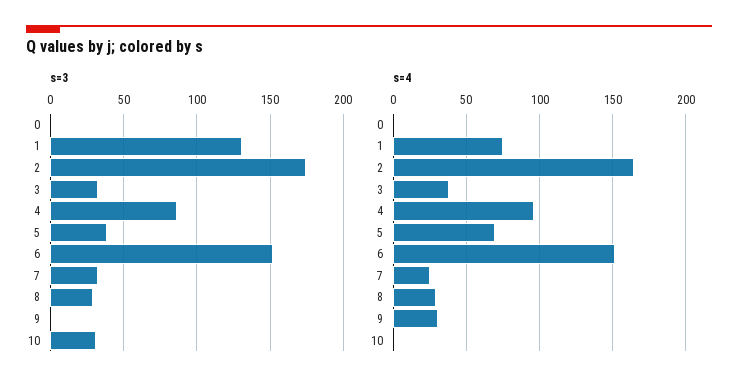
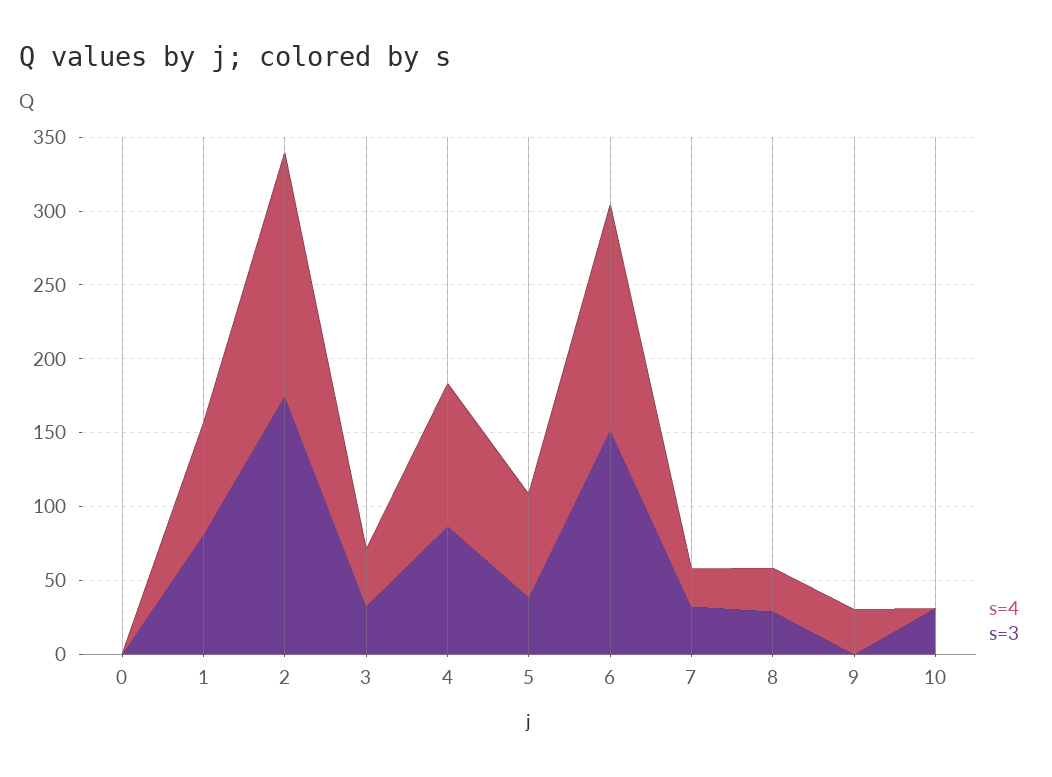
s=3, 1: 130 -> 80

